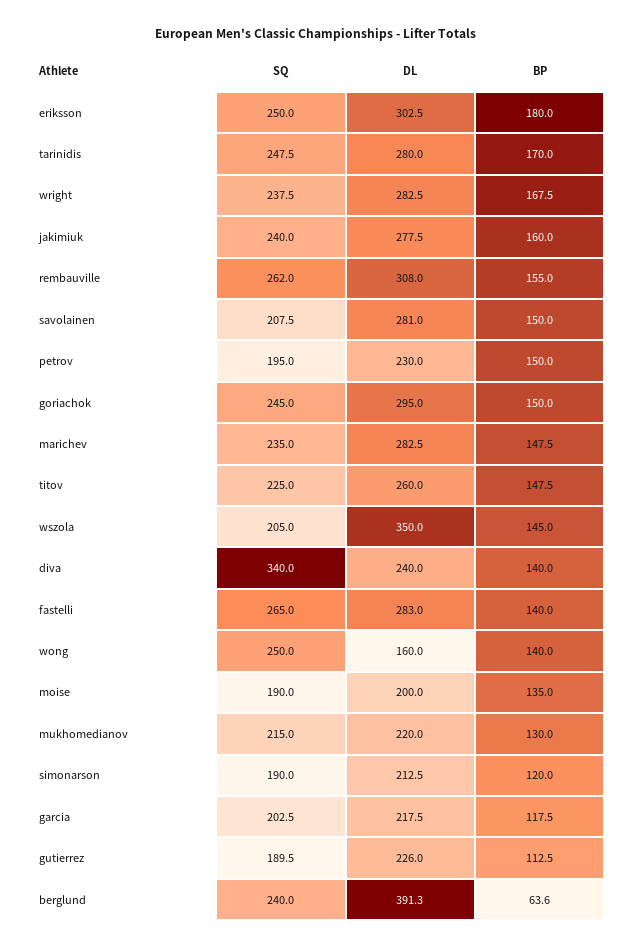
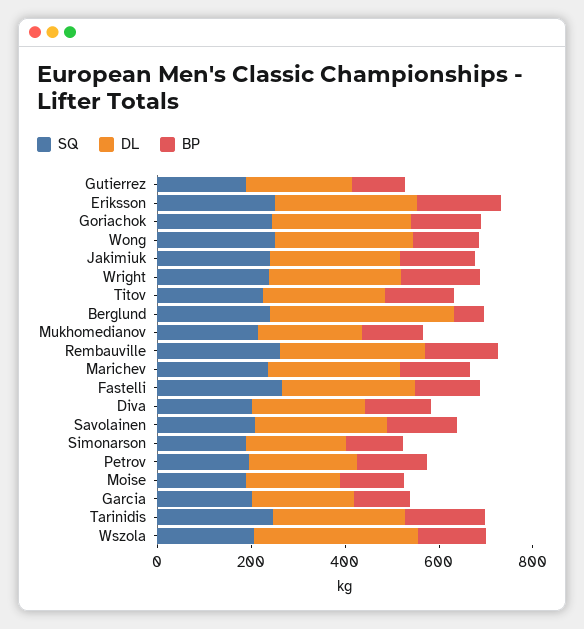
SQ, diva: 340 -> 200
DL, wong: 160 -> 300

